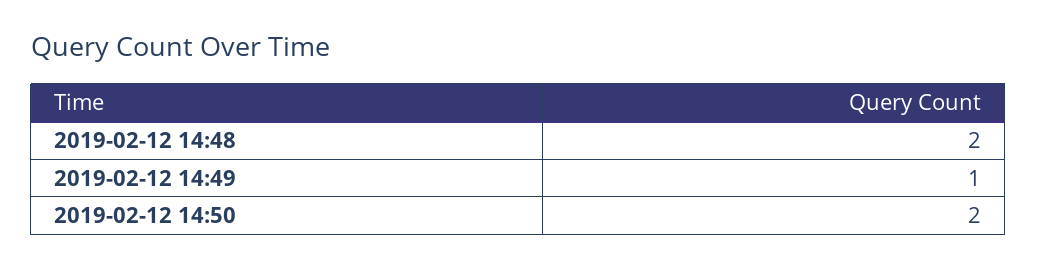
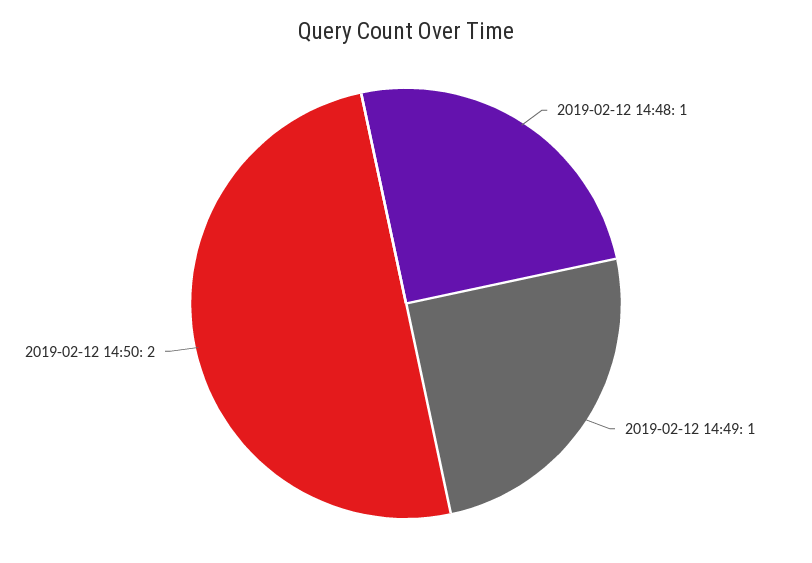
2019-02-12 14:48: 2 -> 1

